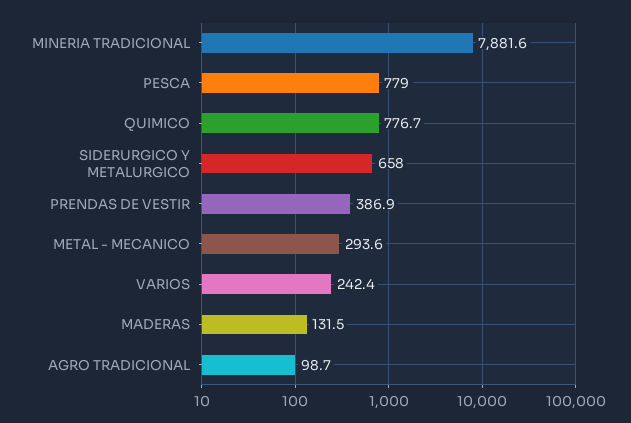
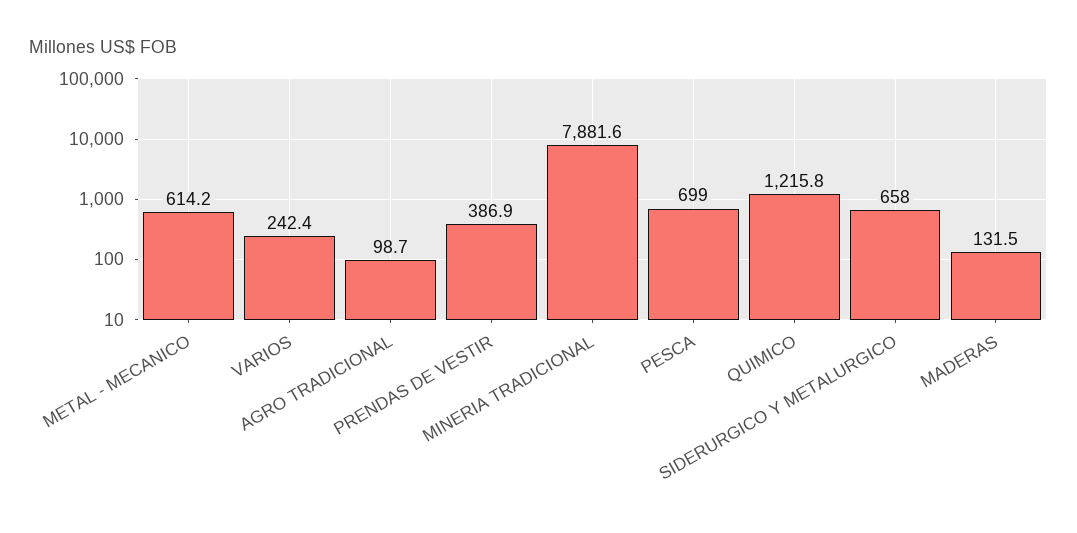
PESCA: 779 -> 699
QUIMICO: 776.7 -> 1215.8
METAL - MECANICO: 293.6 -> 614.2

